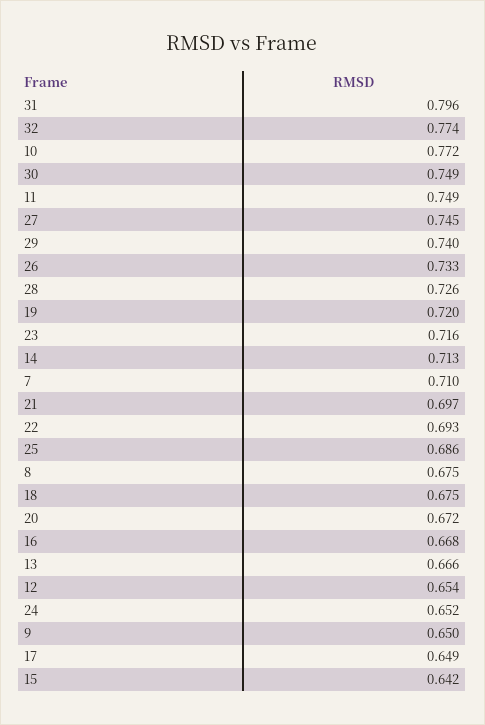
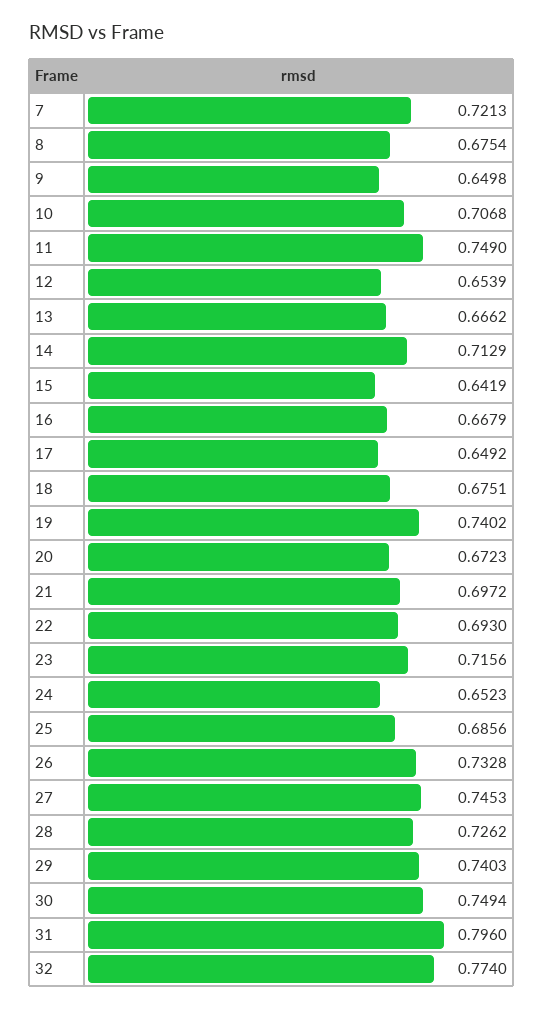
10: 0.772 -> 0.7068
19: 0.72 -> 0.7402
7: 0.71 -> 0.7213

